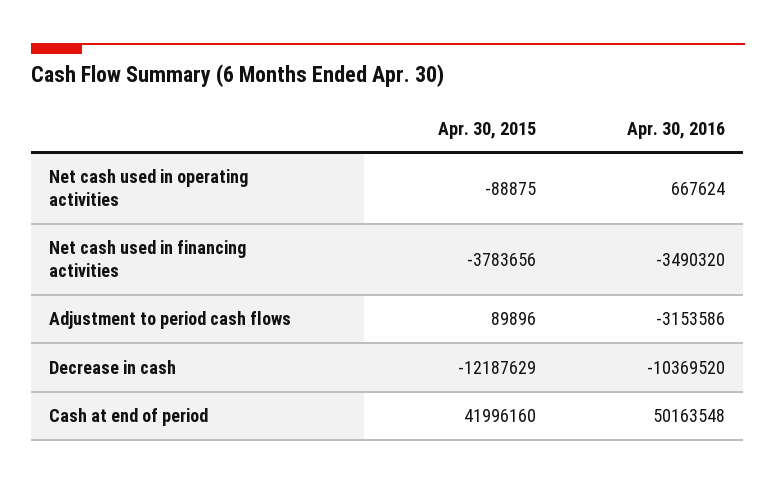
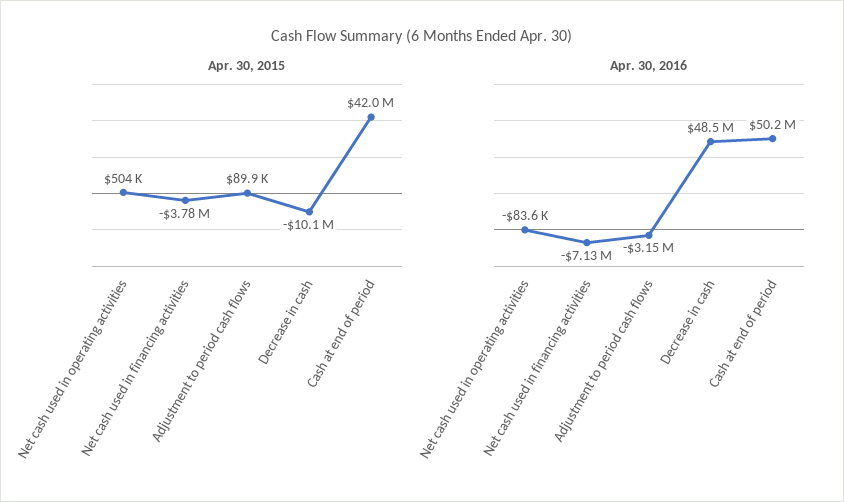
Apr. 30, 2015, Net cash used in operating activities: -88875 -> 504000
Apr. 30, 2016, Net cash used in operating activities: 667624 -> -83600
Apr. 30, 2016, Net cash used in financing activities: -3490320 -> -7130000
Apr. 30, 2015, Decrease in cash: -12187629 -> -10100000
Apr. 30, 2016, Decrease in cash: -10369520 -> 48500000

